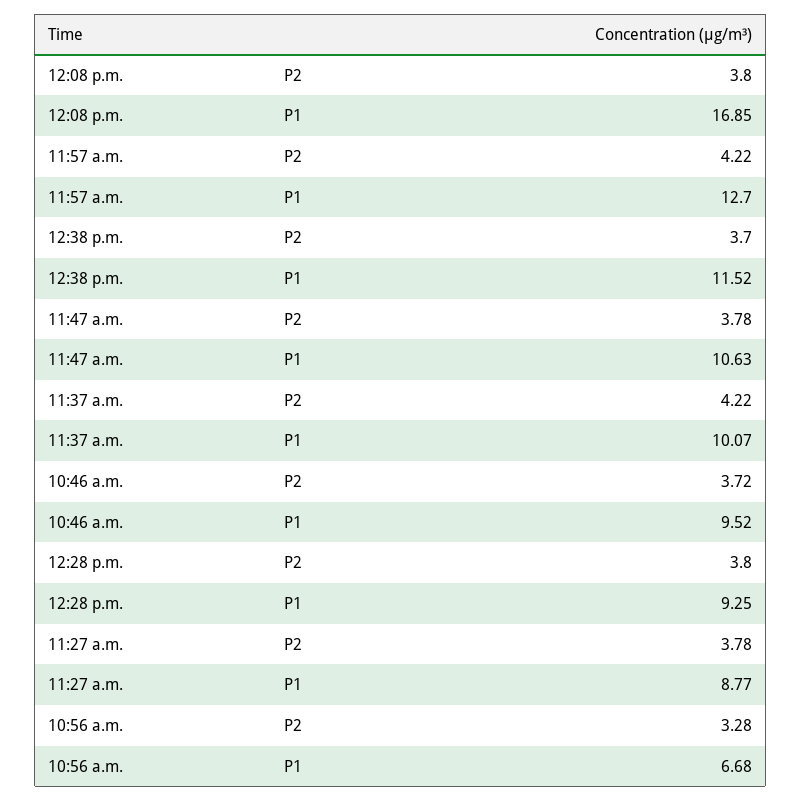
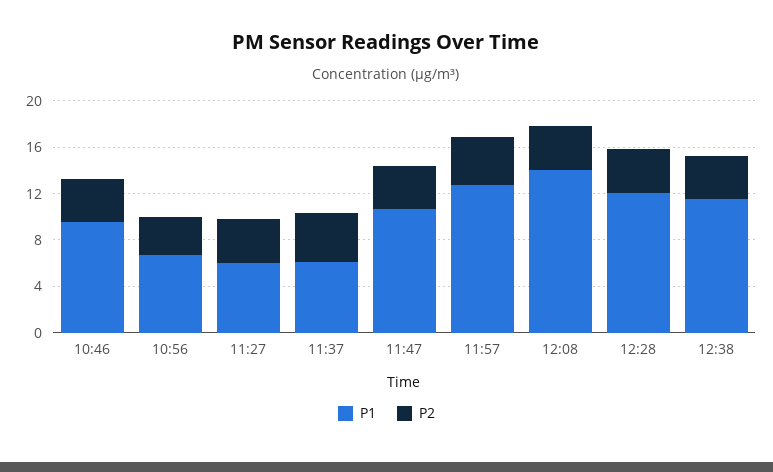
P1, 12:08 p.m.: 16.85 -> 14
P1, 11:37 a.m.: 10.07 -> 6
P1, 12:28 p.m.: 9.25 -> 12
P1, 11:27 a.m.: 8.77 -> 6

